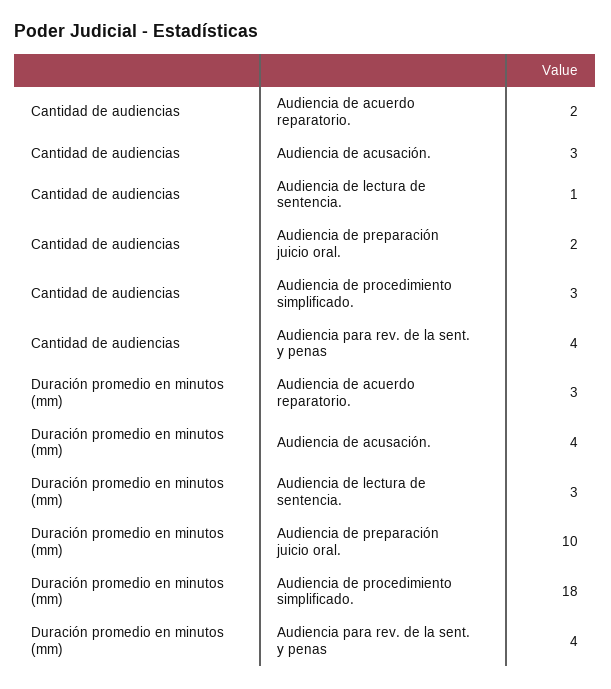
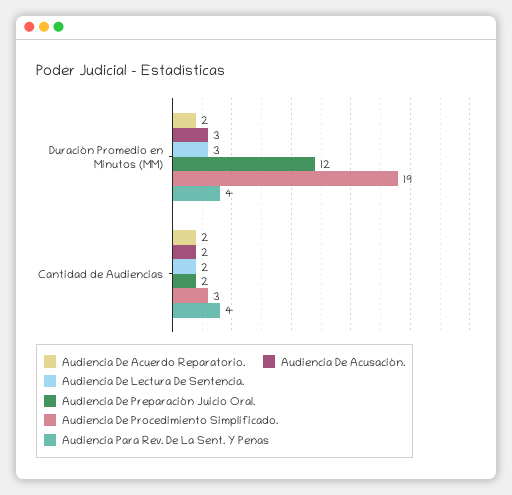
Audiencia de acusación., Cantidad de audiencias: 3 -> 2
Audiencia de lectura de sentencia., Cantidad de audiencias: 1 -> 2
Audiencia de acuerdo reparatorio., Duración promedio en minutos (mm): 3 -> 2
Audiencia de acusación., Duración promedio en minutos (mm): 4 -> 3
Audiencia de preparación juicio oral., Duración promedio en minutos (mm): 10 -> 12
Audiencia de procedimiento simplificado., Duración promedio en minutos (mm): 18 -> 19

